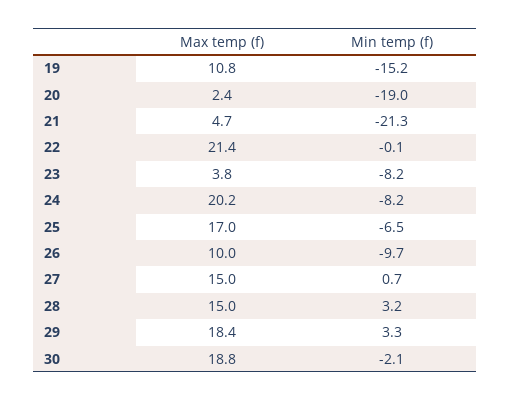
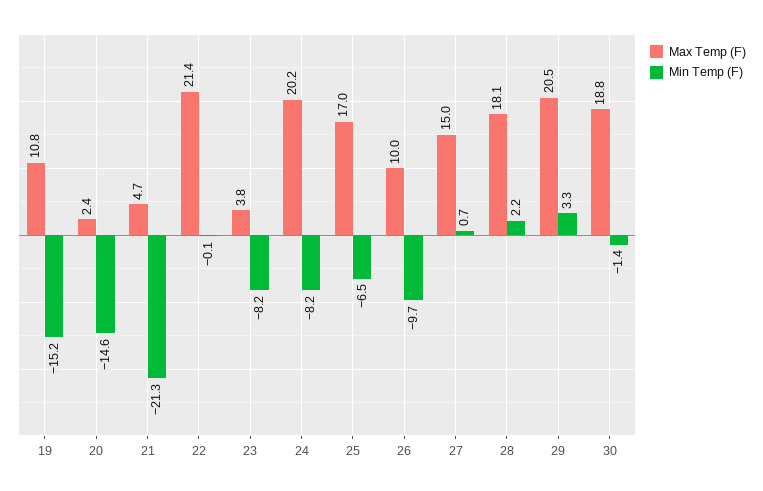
Min temp (f), 20: -19 -> -14.6
Max temp (f), 28: 15 -> 18.1
Min temp (f), 28: 3.2 -> 2.2
Max temp (f), 29: 18.4 -> 20.5
Min temp (f), 30: -2.1 -> -1.4

